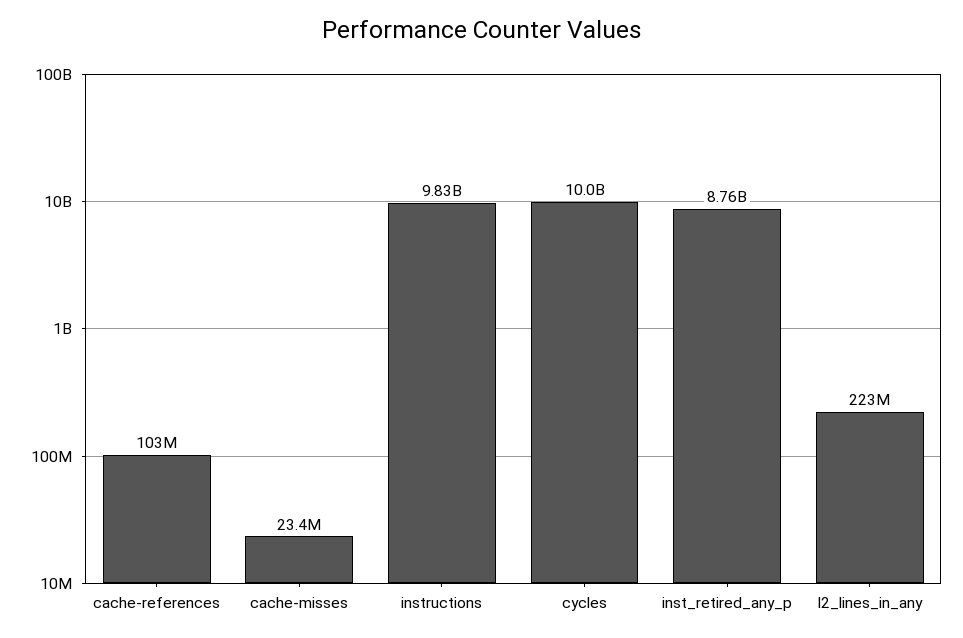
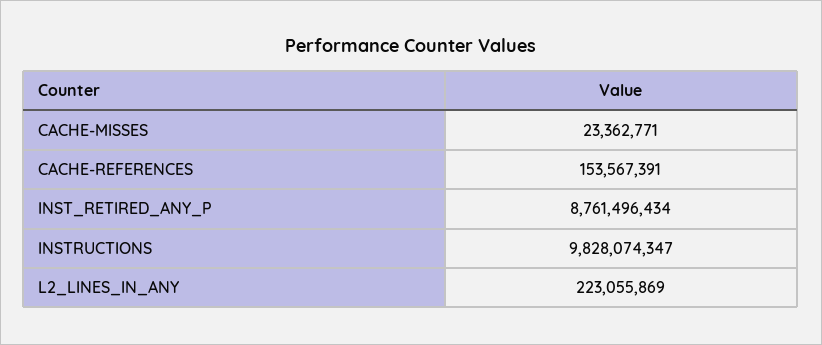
cache-references: 103000000 -> 153567391
cycles: 10000000000 -> none

